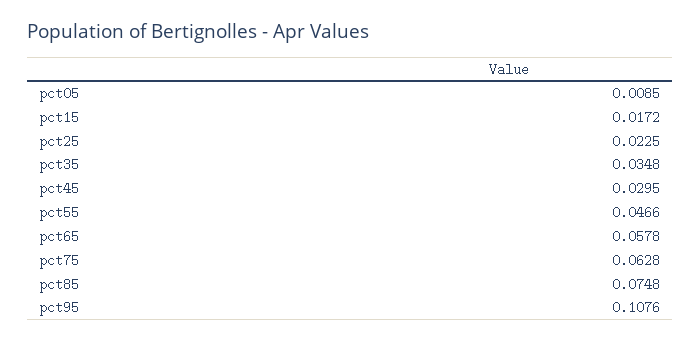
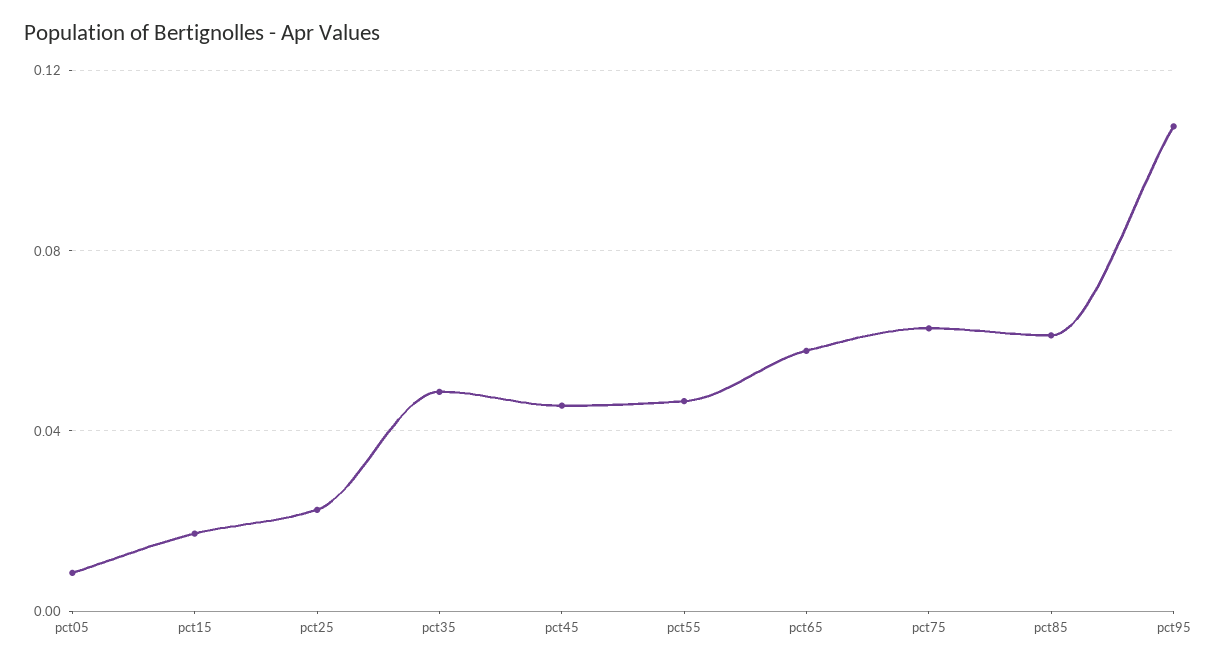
pct35: 0.0348 -> 0.05
pct45: 0.0295 -> 0.045
pct85: 0.0748 -> 0.06

